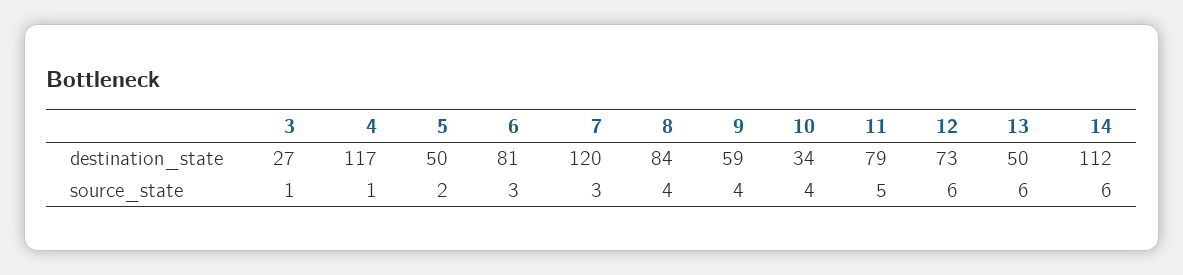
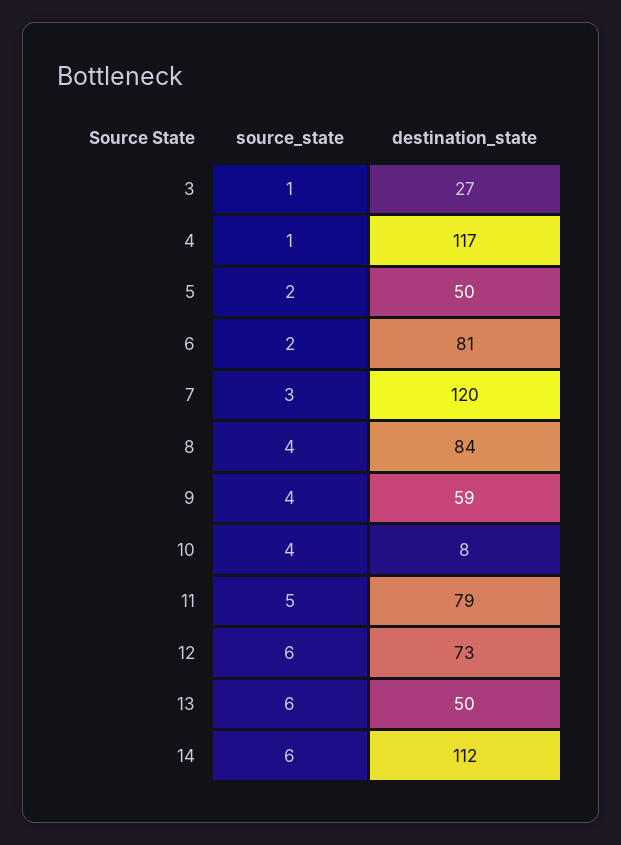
10, destination_state: 34 -> 8
6, source_state: 3 -> 2

